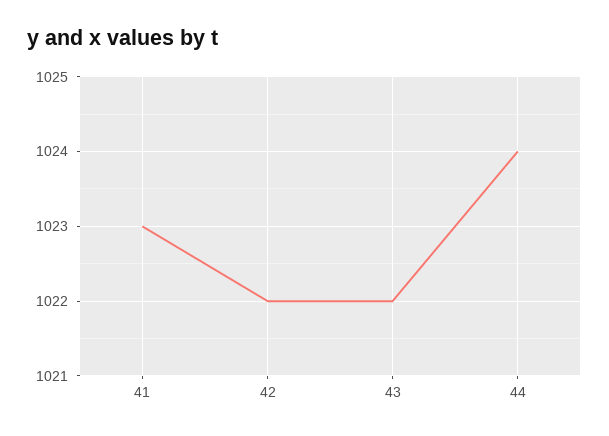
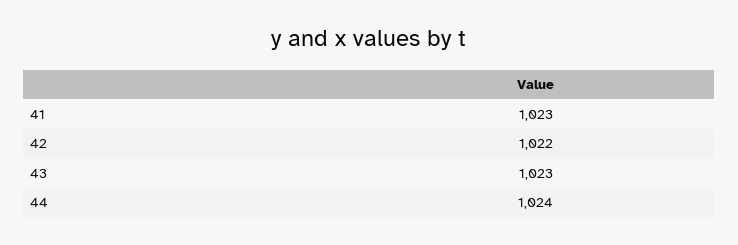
43: 1022 -> 1023

